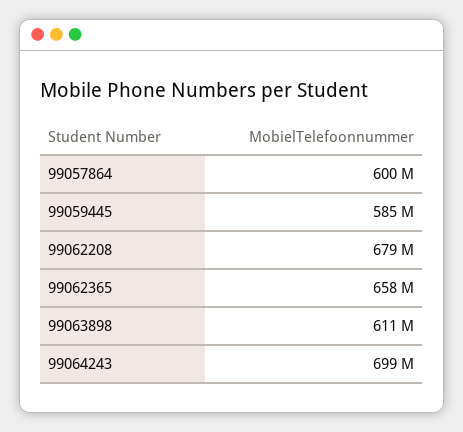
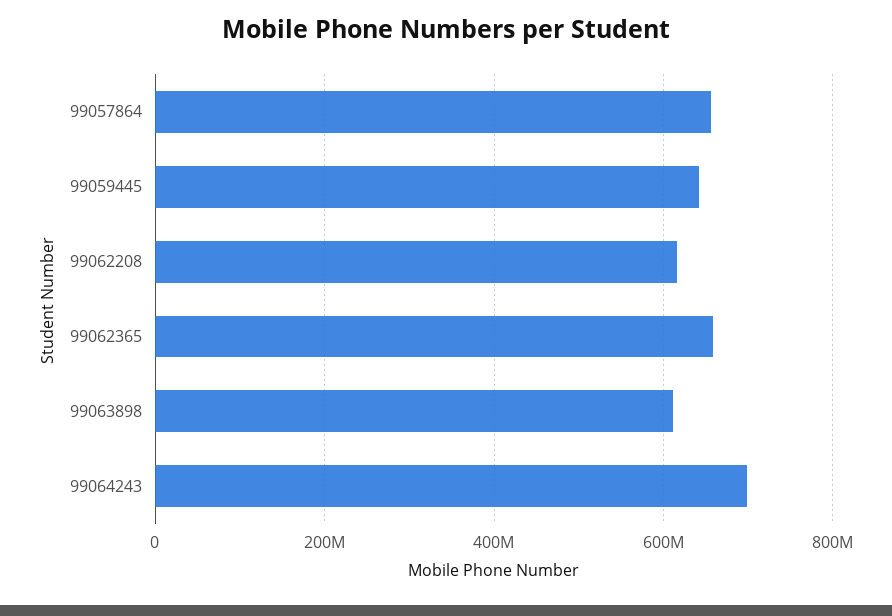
99057864: 600000000 -> 660000000
99059445: 585000000 -> 640000000
99062208: 679000000 -> 620000000

